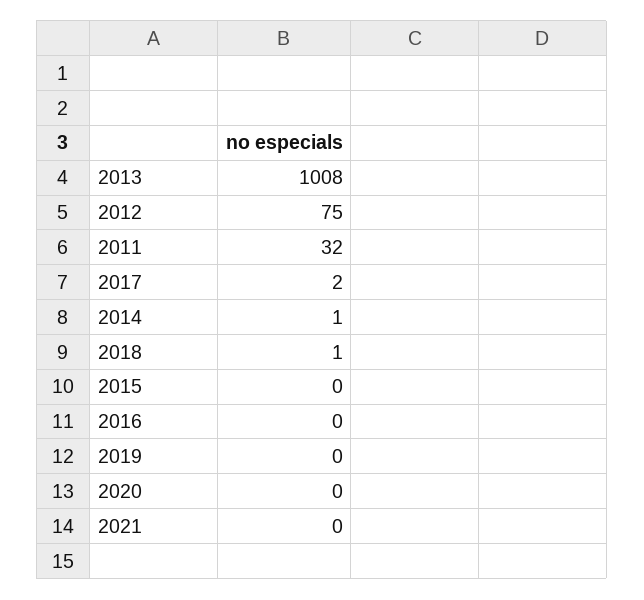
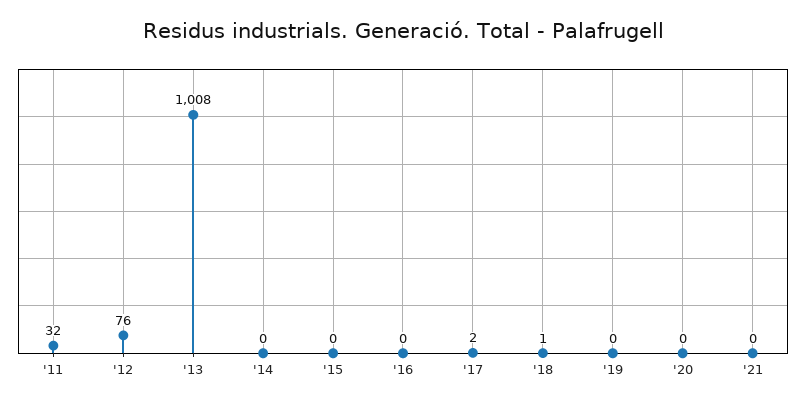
2012: 75 -> 76
2014: 1 -> 0

